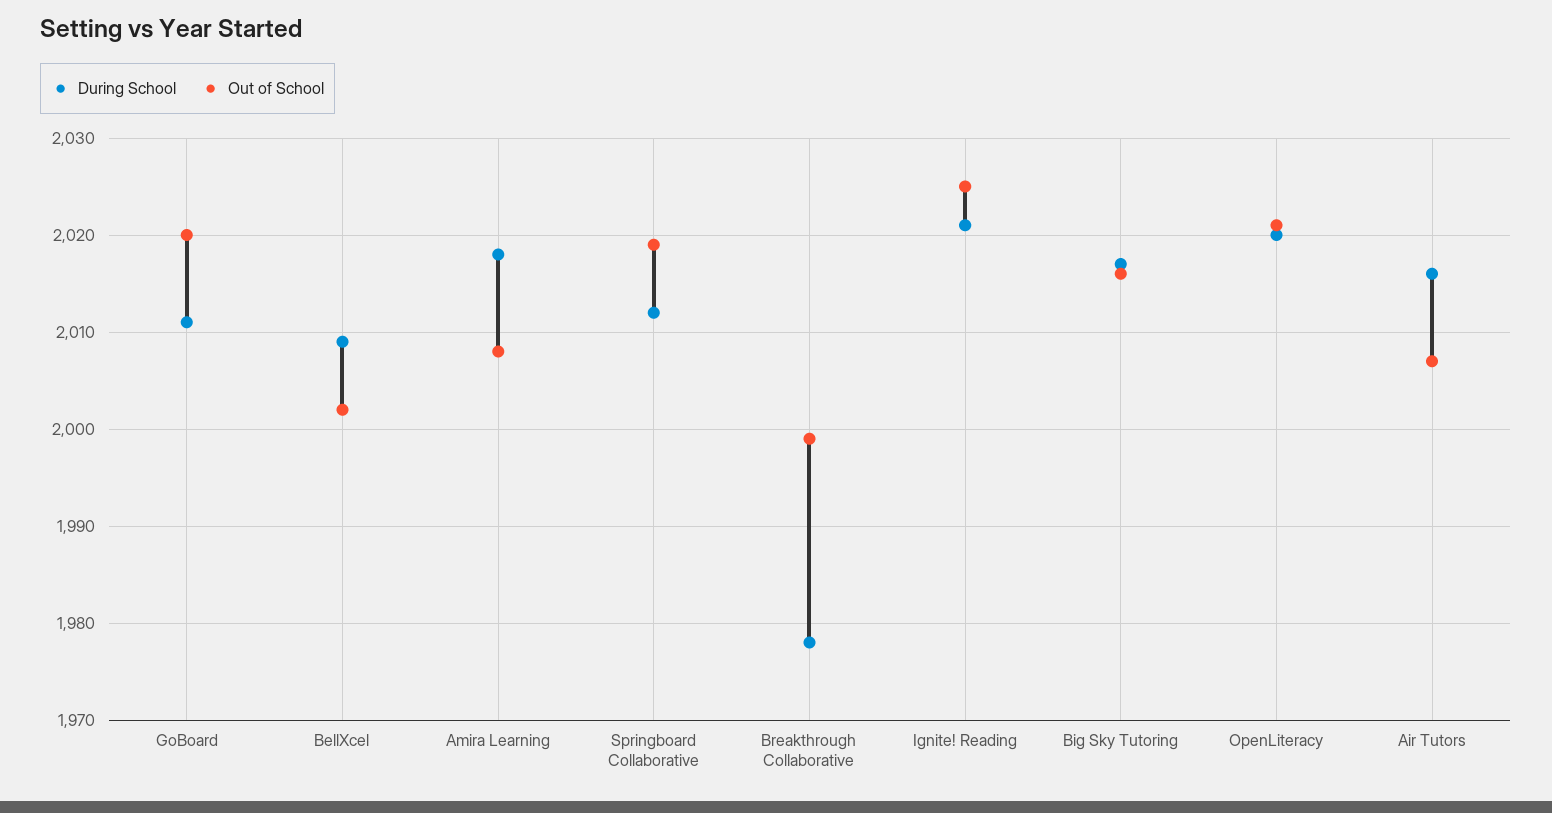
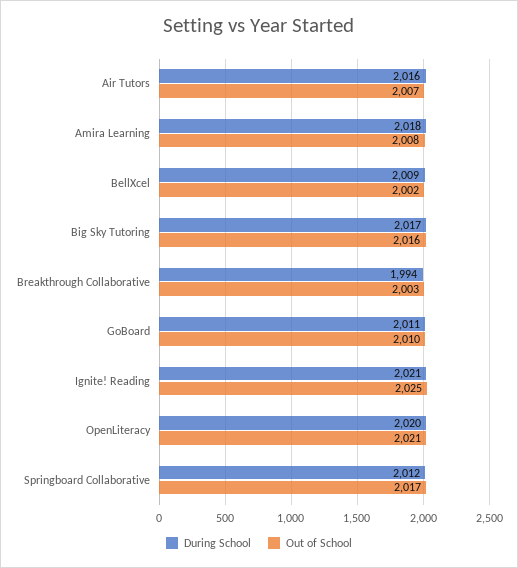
Out of School, GoBoard: 2020 -> 2010
Out of School, Springboard Collaborative: 2019 -> 2017
During School, Breakthrough Collaborative: 1978 -> 1994
Out of School, Breakthrough Collaborative: 1999 -> 2003

